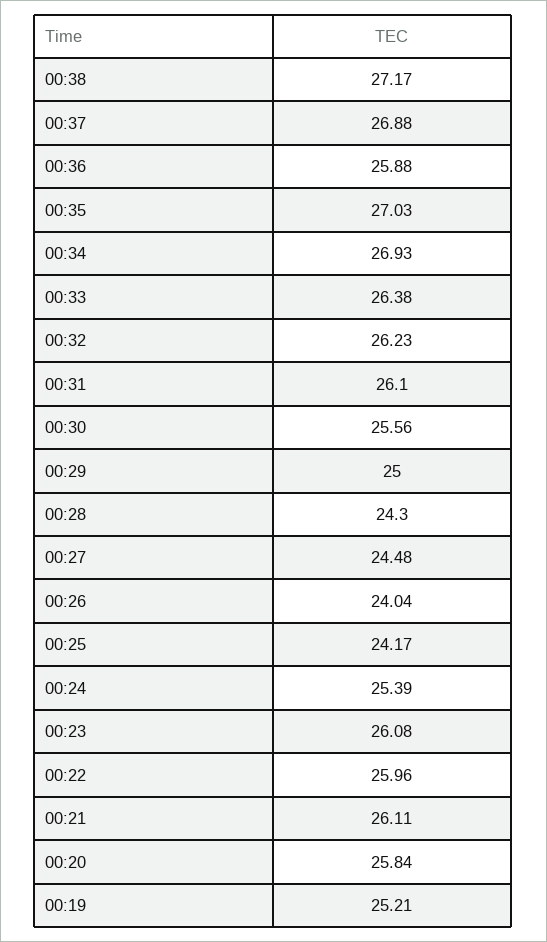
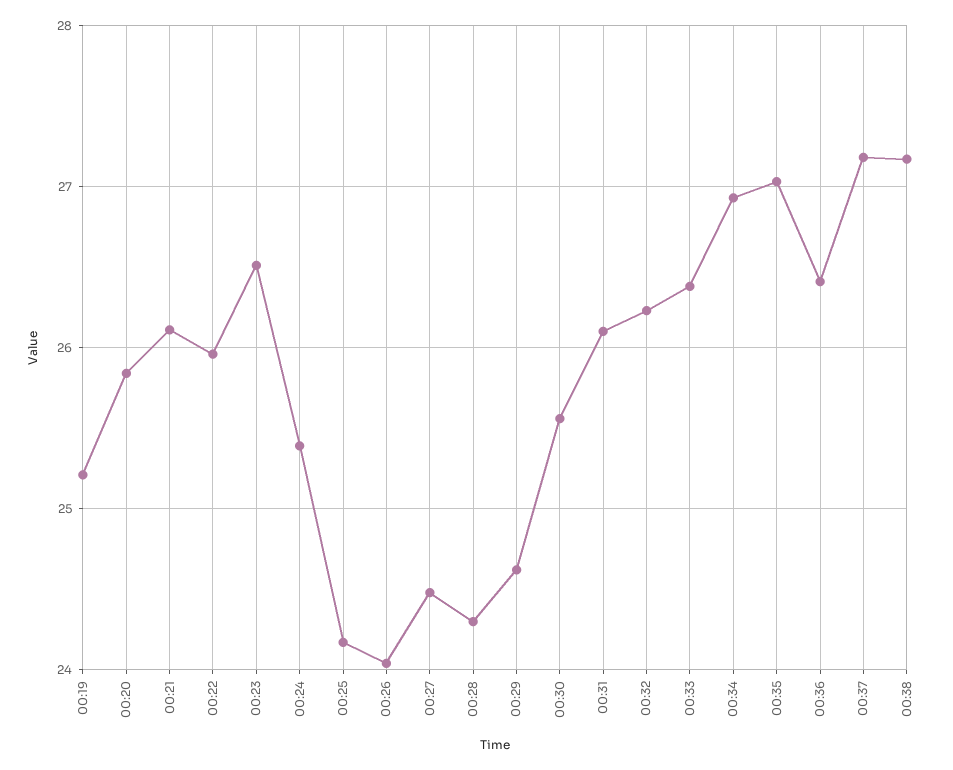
00:37: 26.88 -> 27.2
00:36: 25.88 -> 26.4
00:29: 25 -> 24.6
00:23: 26.08 -> 26.5

